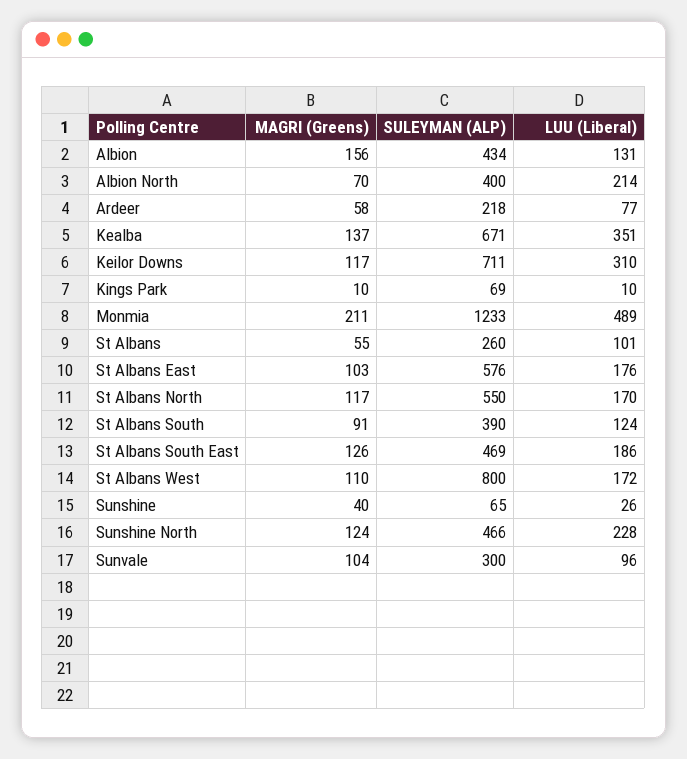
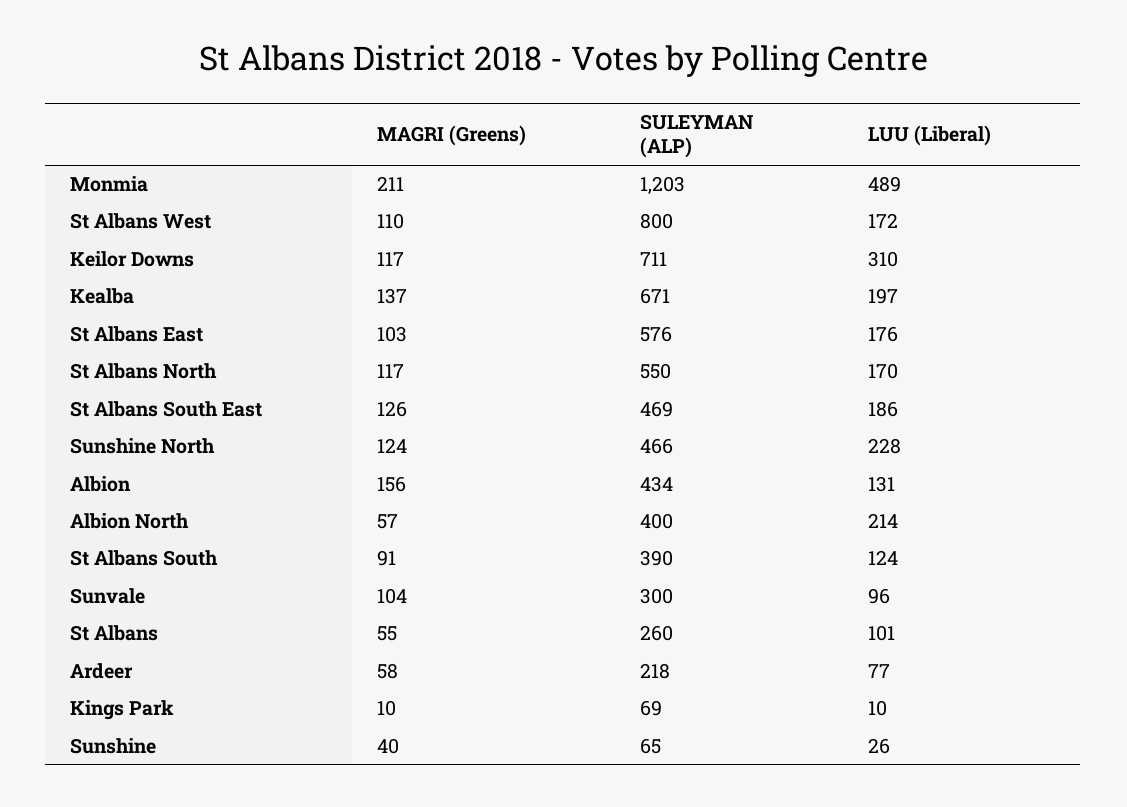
MAGRI (Greens), Albion North: 70 -> 57
LUU (Liberal), Kealba: 351 -> 197
SULEYMAN (ALP), Monmia: 1233 -> 1203

